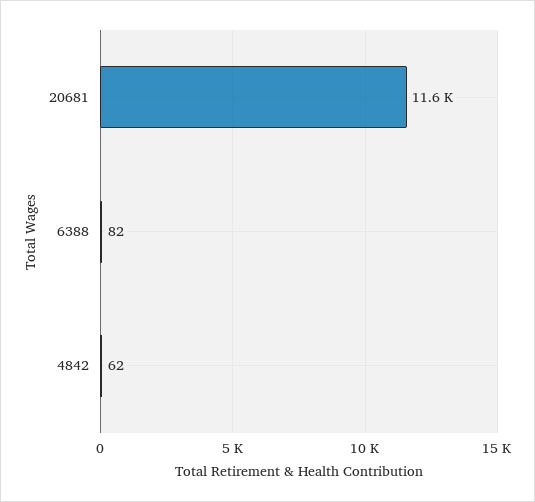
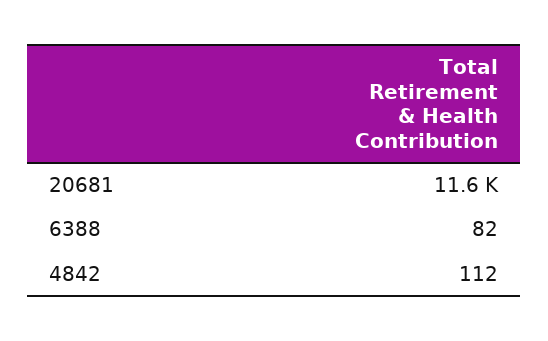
4842: 62 -> 112

